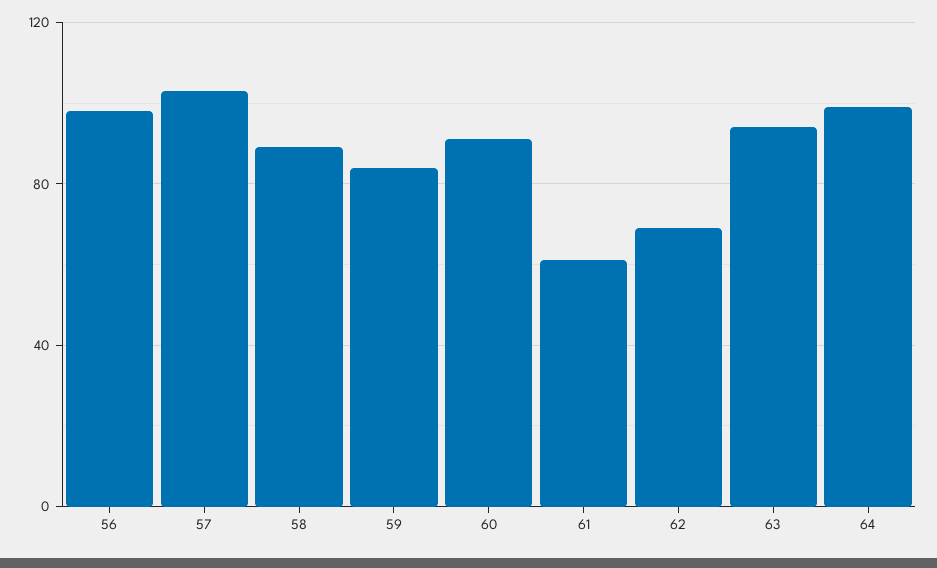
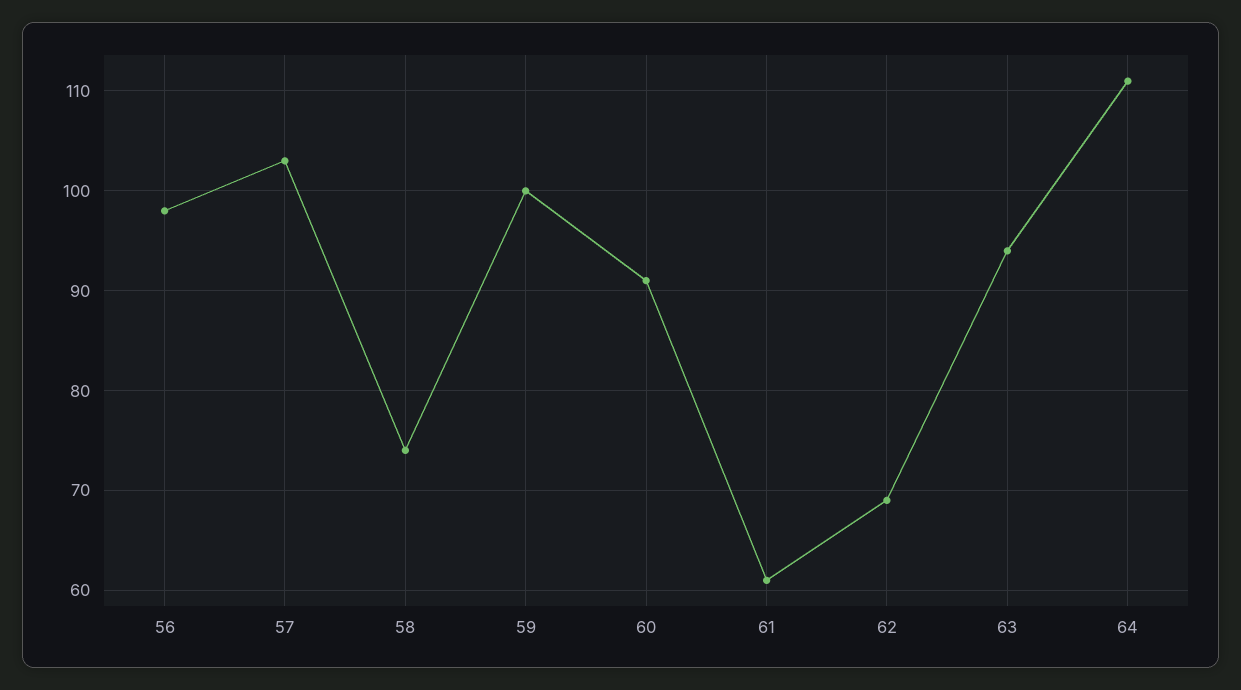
58: 90 -> 74
59: 85 -> 100
64: 100 -> 111

